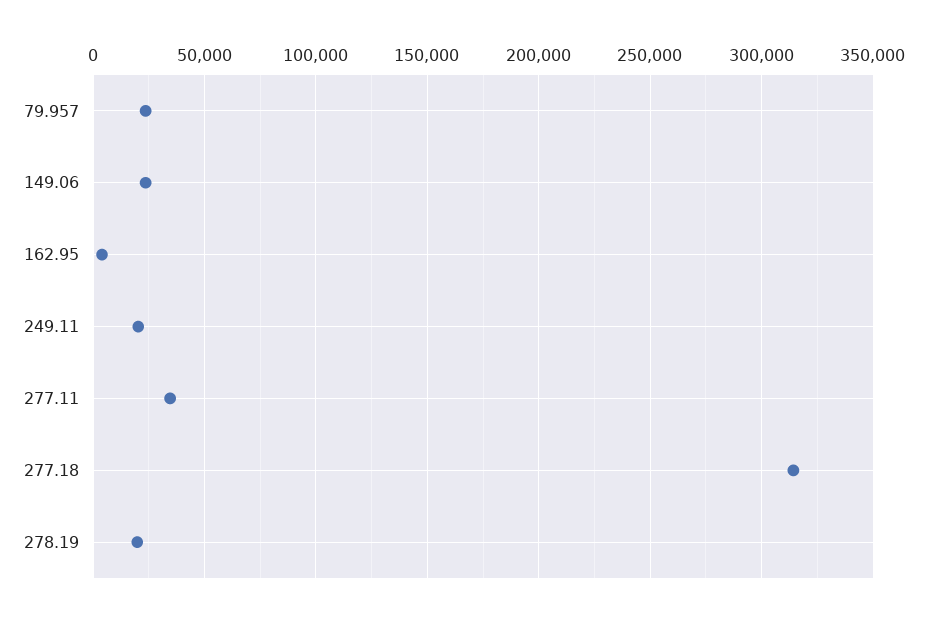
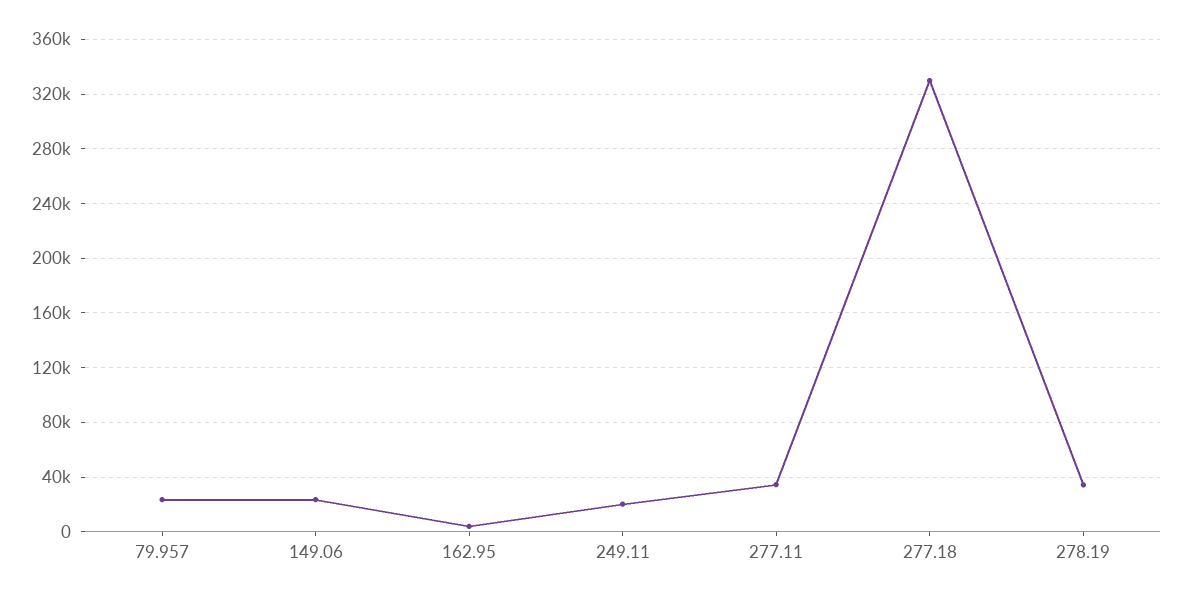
277.18: 315000 -> 330000
278.19: 20000 -> 35000

